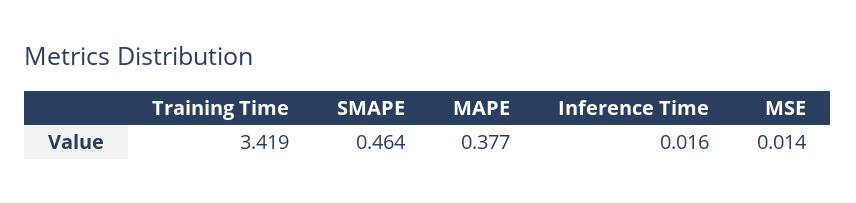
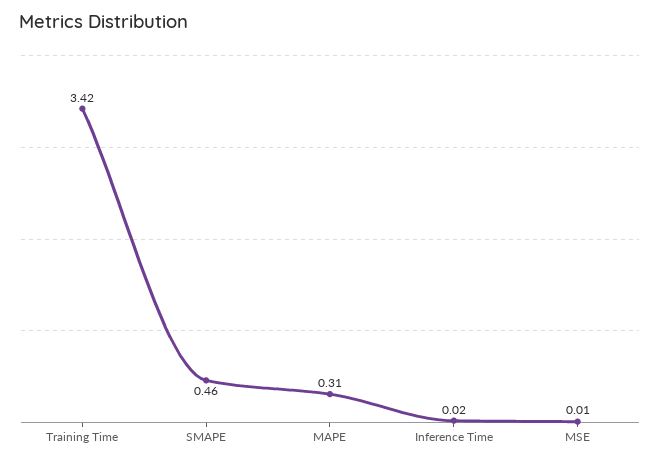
MAPE: 0.377 -> 0.31

